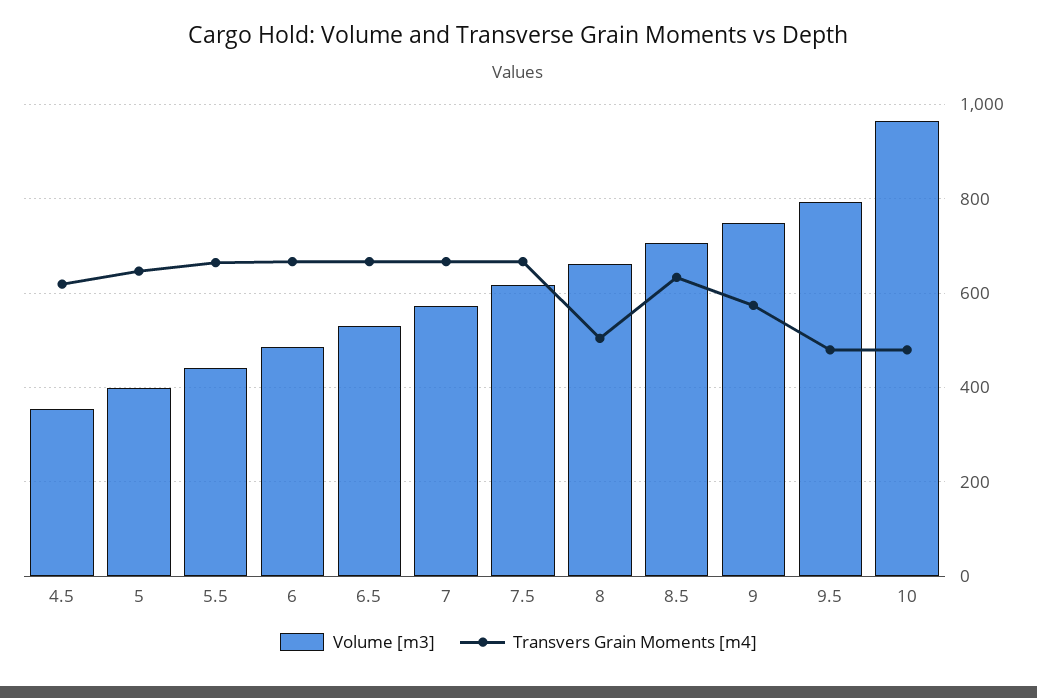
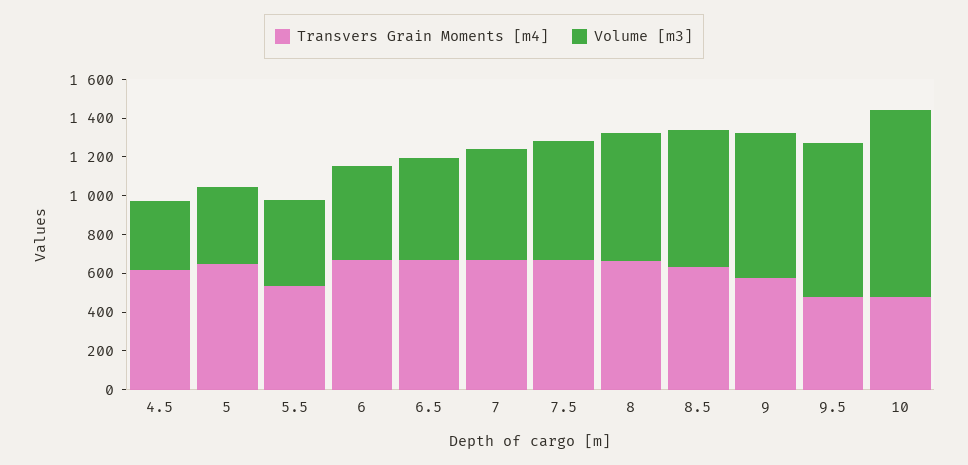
Transvers Grain Moments [m4], 5.5: 660 -> 550
Transvers Grain Moments [m4], 8: 500 -> 650

